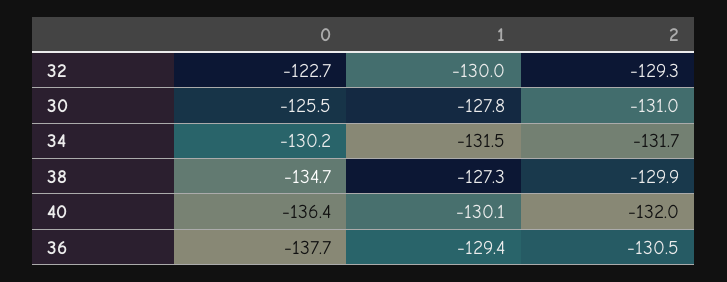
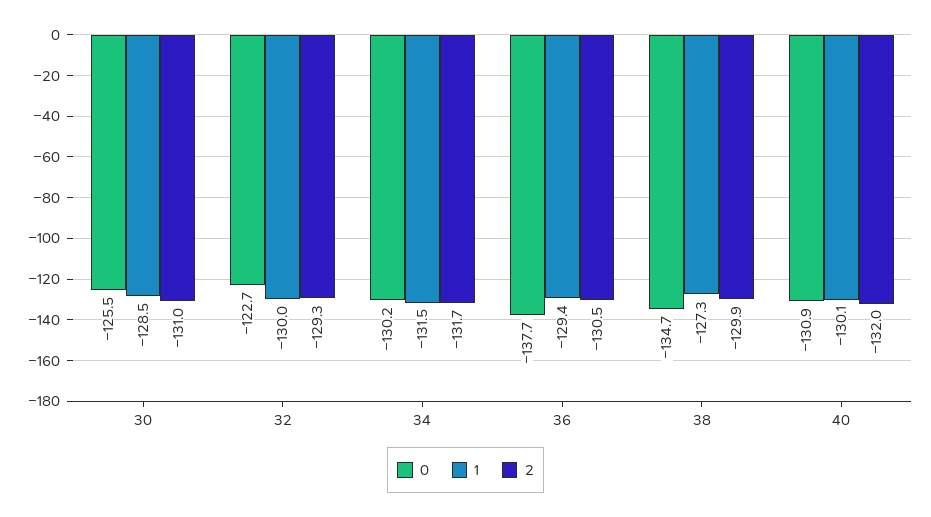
1, 30: -127.8 -> -128.5
0, 40: -136.4 -> -130.9

